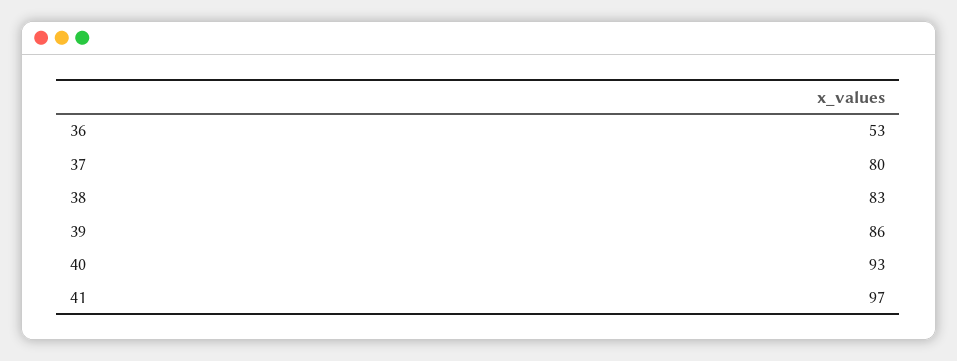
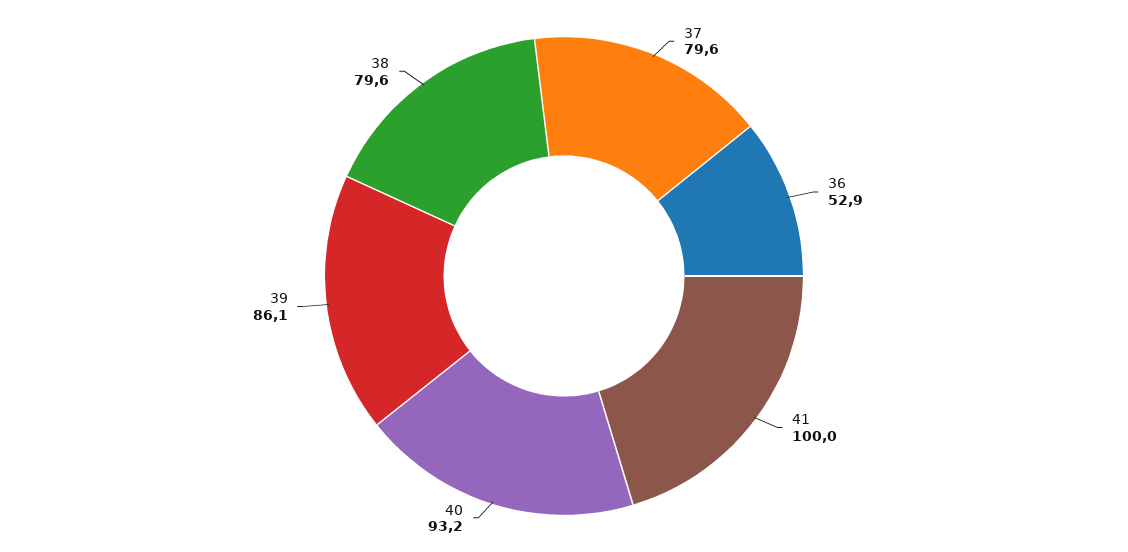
38: 83 -> 79.6
41: 97 -> 100

